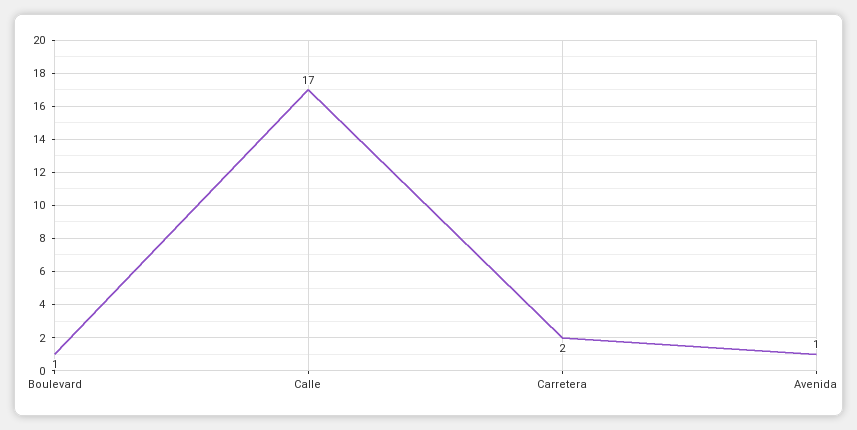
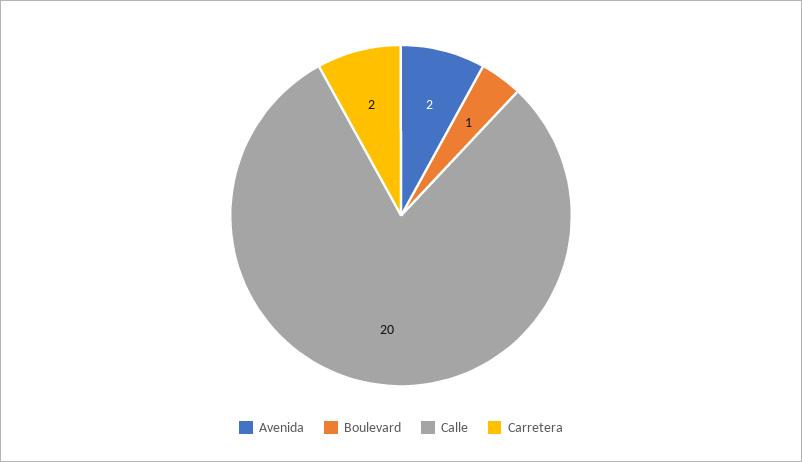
Calle: 17 -> 20
Avenida: 1 -> 2

